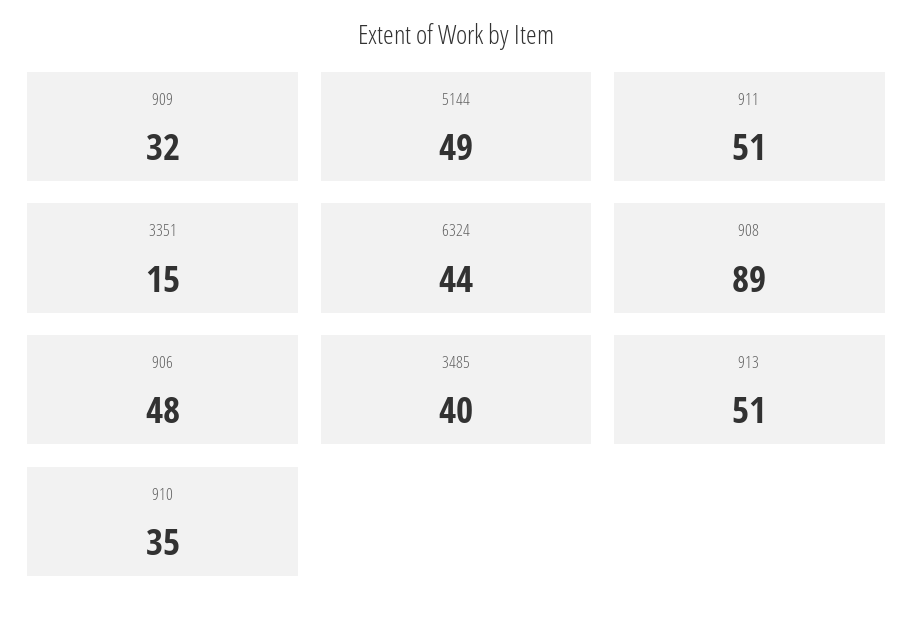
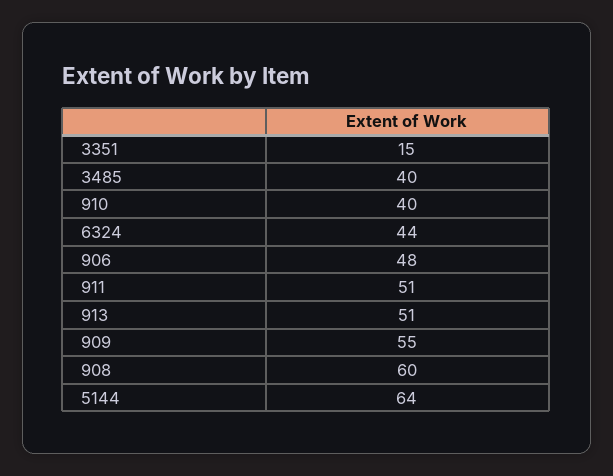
909: 32 -> 55
5144: 49 -> 64
908: 89 -> 60
910: 35 -> 40

